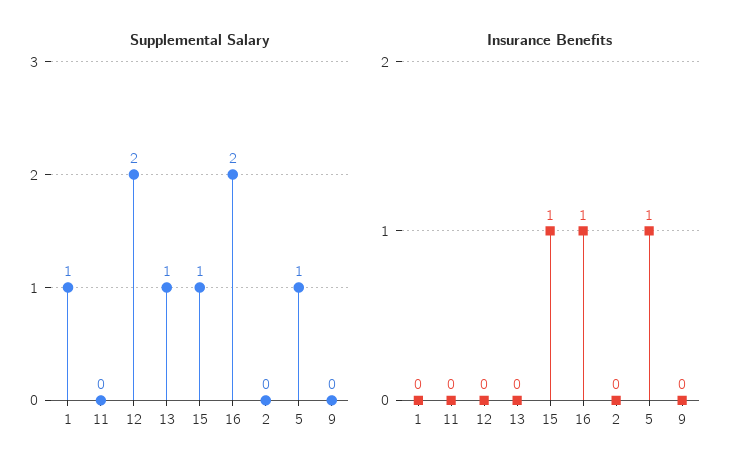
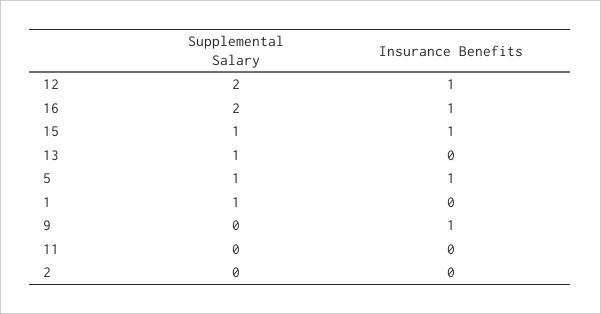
Insurance Benefits, 12: 0 -> 1
Insurance Benefits, 9: 0 -> 1

